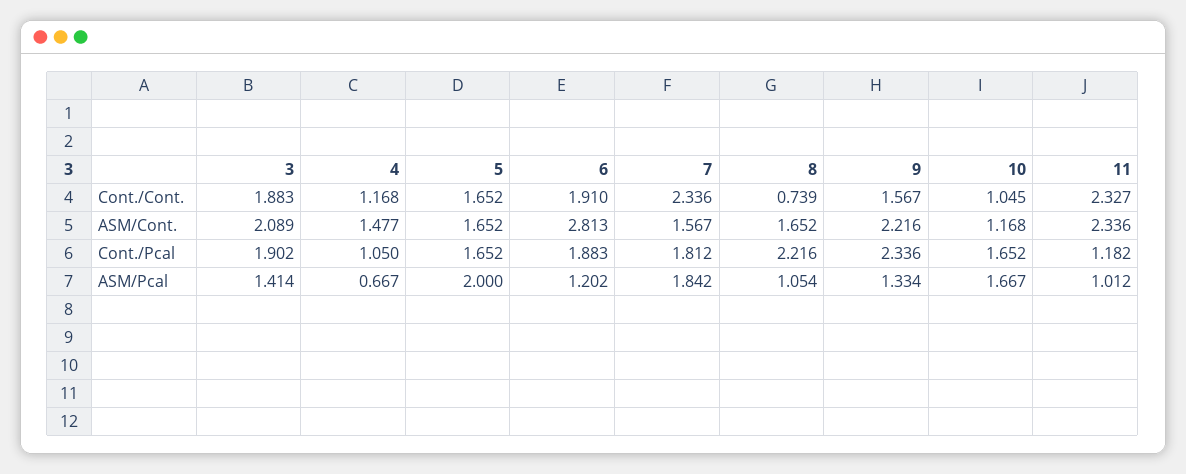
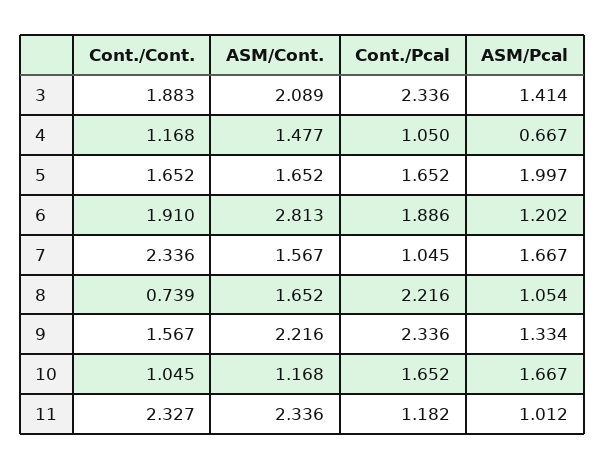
3, Cont./Pcal: 1.902 -> 2.336
6, Cont./Pcal: 1.883 -> 1.886
7, Cont./Pcal: 1.812 -> 1.045
5, ASM/Pcal: 2 -> 1.997
7, ASM/Pcal: 1.842 -> 1.667

